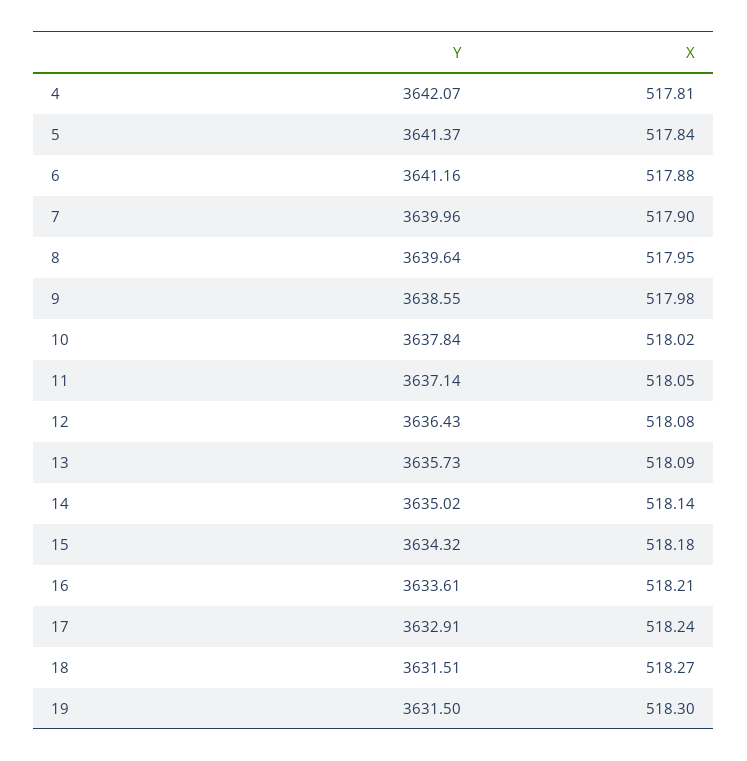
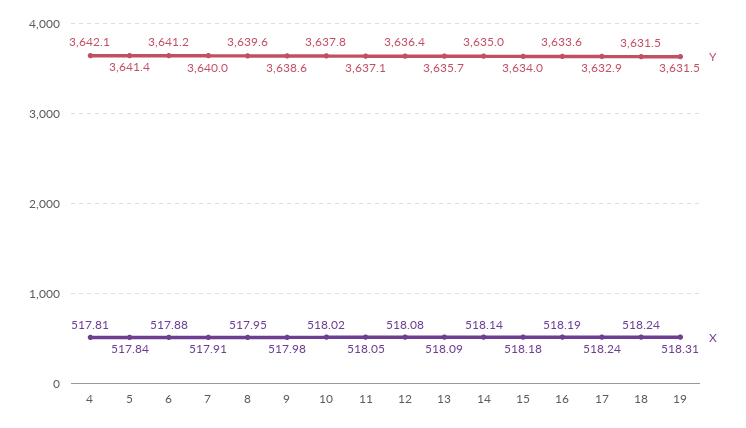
X, 7: 517.9 -> 517.91
Y, 15: 3634.32 -> 3634
X, 16: 518.21 -> 518.19
X, 18: 518.27 -> 518.24
X, 19: 518.3 -> 518.31

